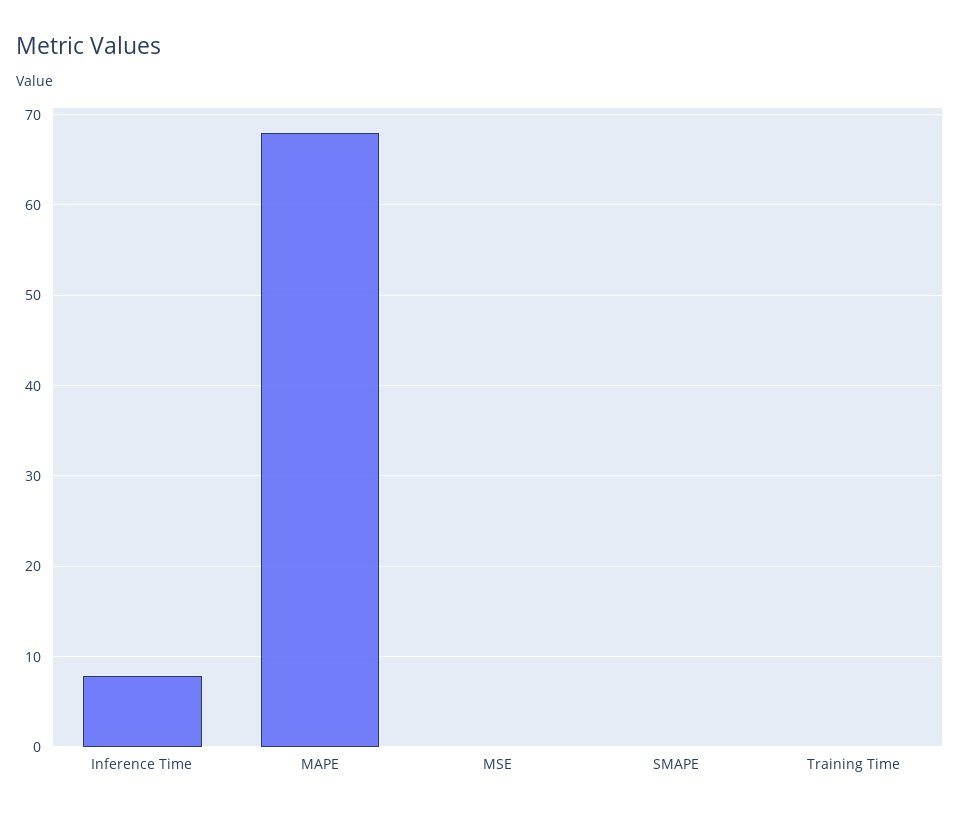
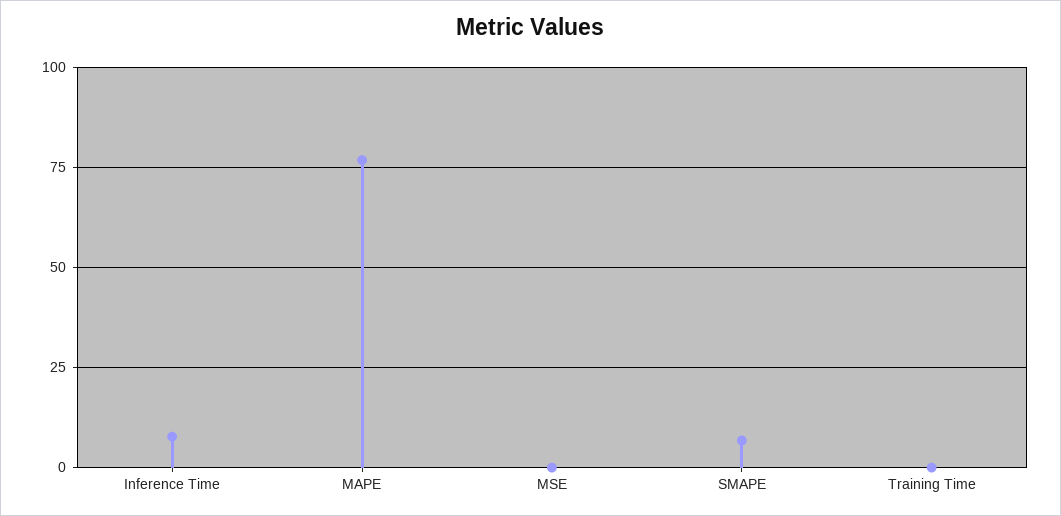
MAPE: 68 -> 77.5
SMAPE: 0 -> 7.5

